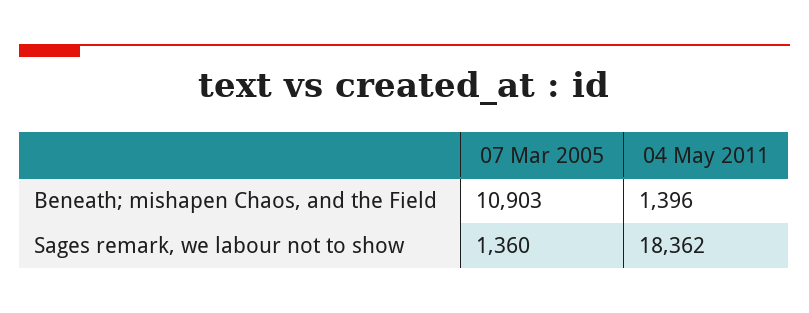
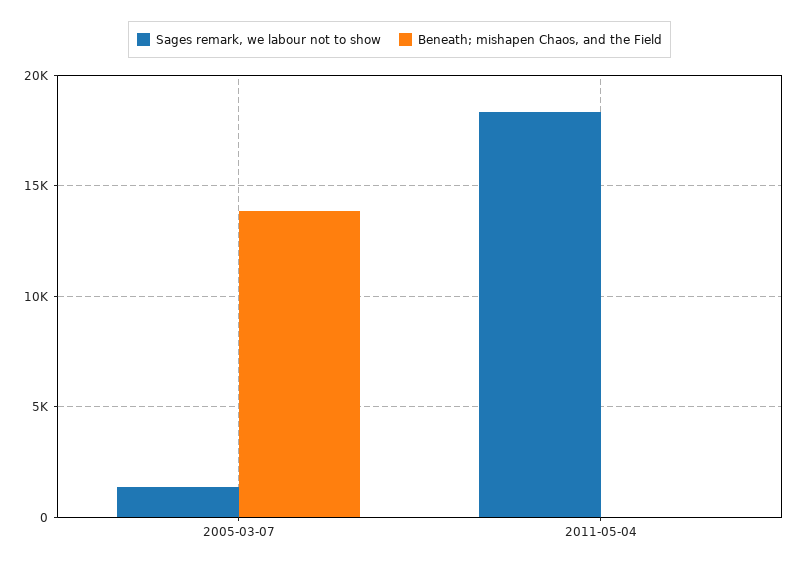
Beneath; mishapen Chaos, and the Field, 07 Mar 2005: 10903 -> 14000
Beneath; mishapen Chaos, and the Field, 04 May 2011: 1396 -> 0

